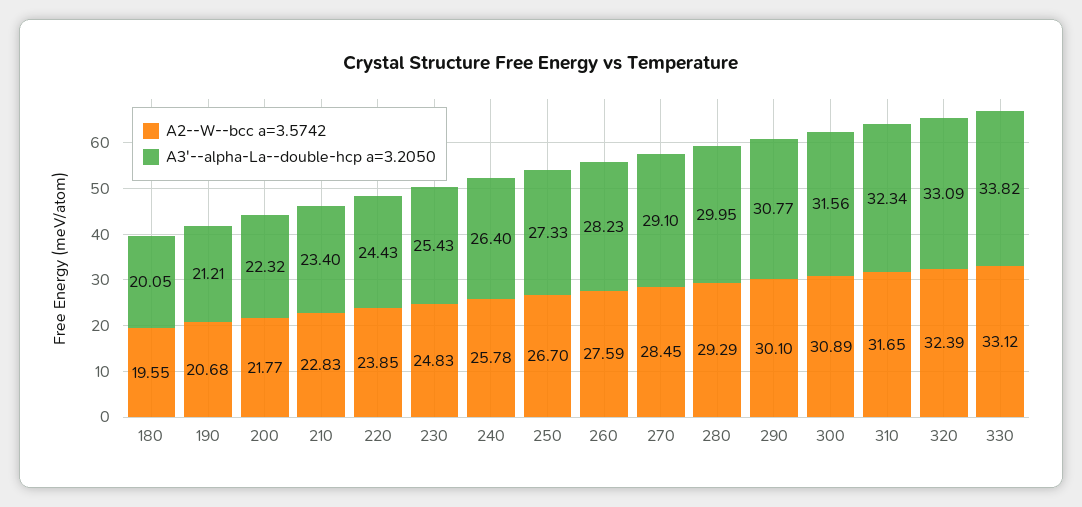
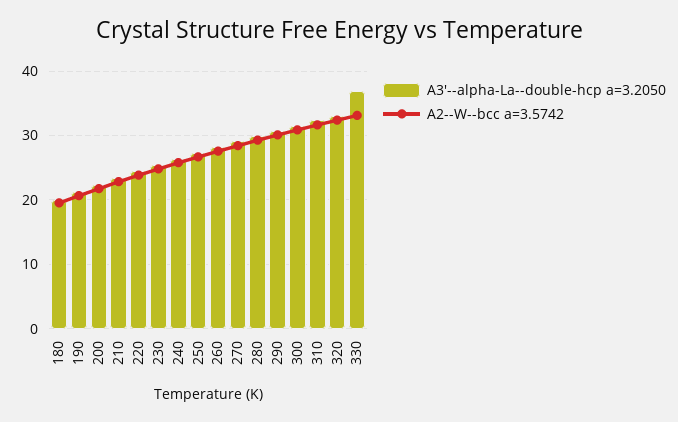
A3'--alpha-La--double-hcp a=3.2050, 330: 33.82 -> 37

